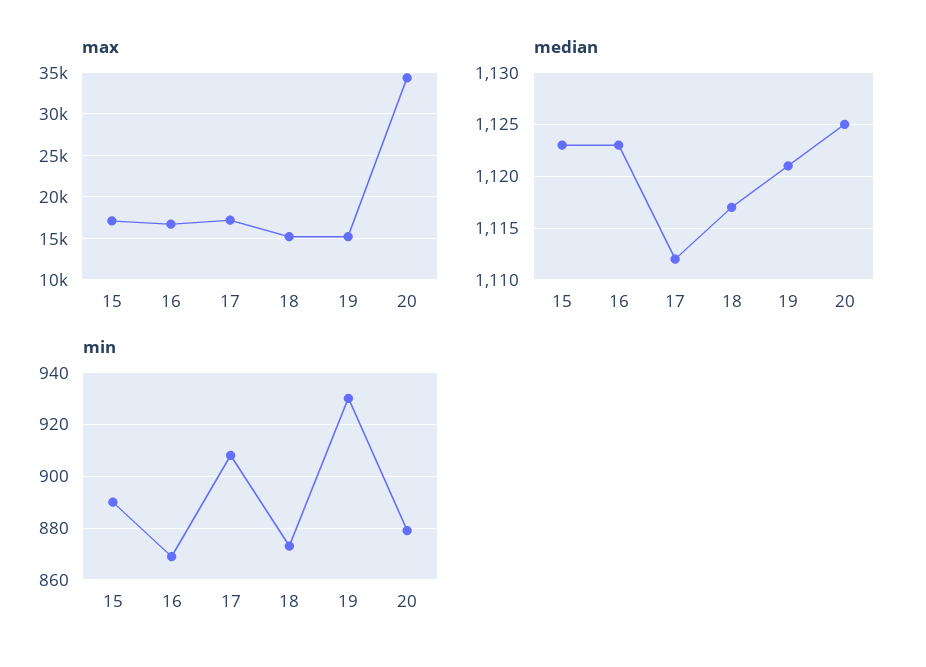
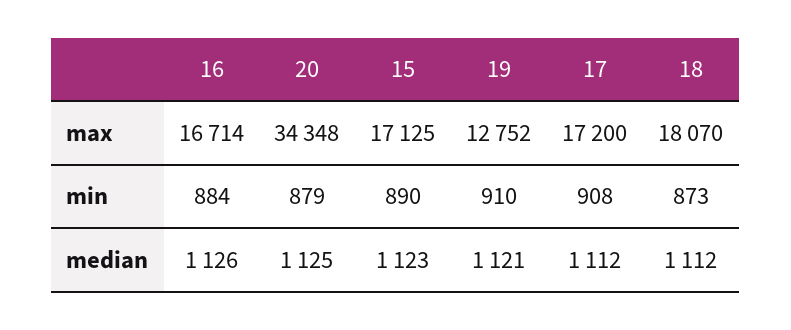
max, 18: 15000 -> 18070
max, 19: 15000 -> 12752
median, 16: 1123 -> 1126
median, 18: 1117 -> 1112
min, 16: 870 -> 884
min, 19: 930 -> 910

